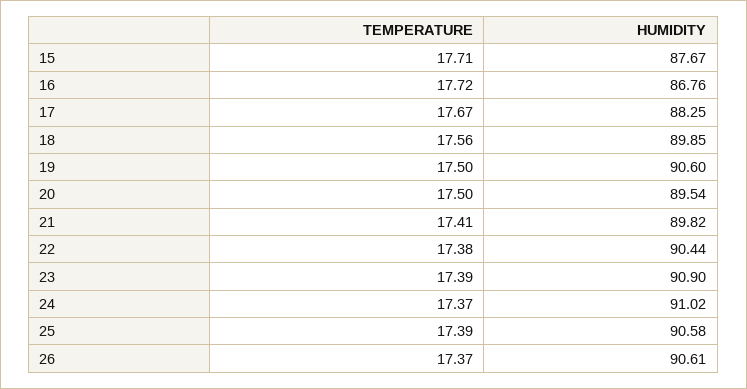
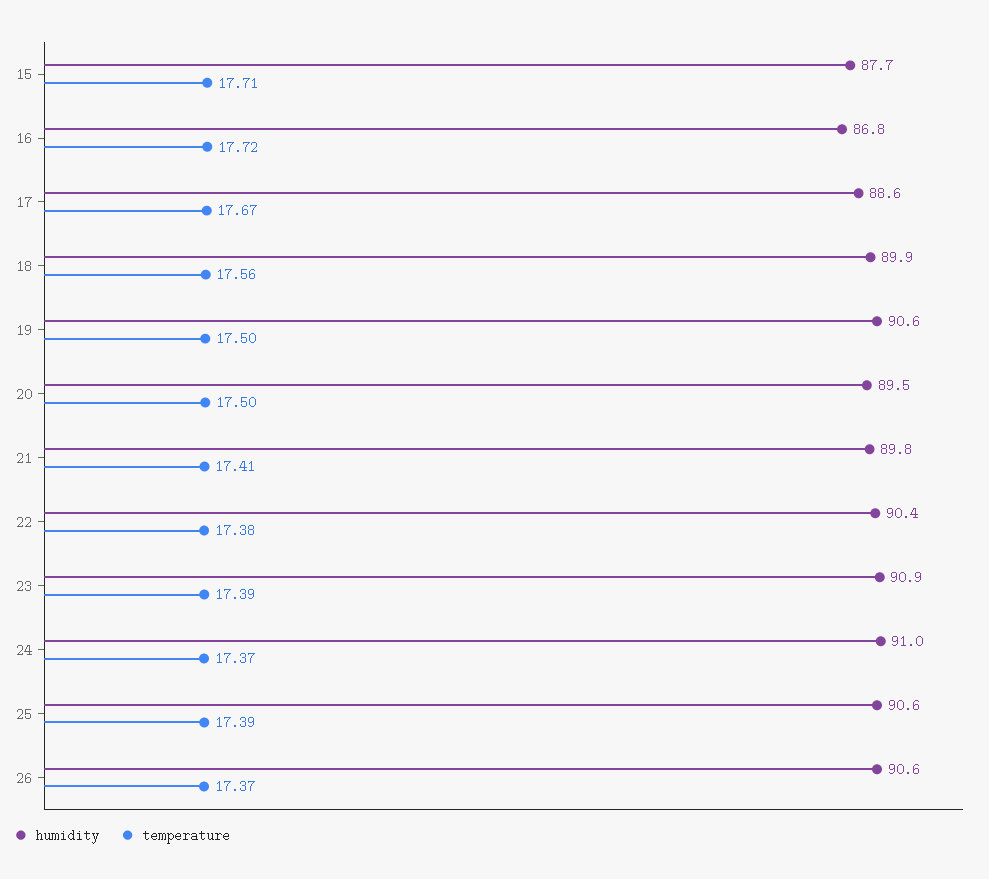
HUMIDITY, 17: 88.25 -> 88.6

